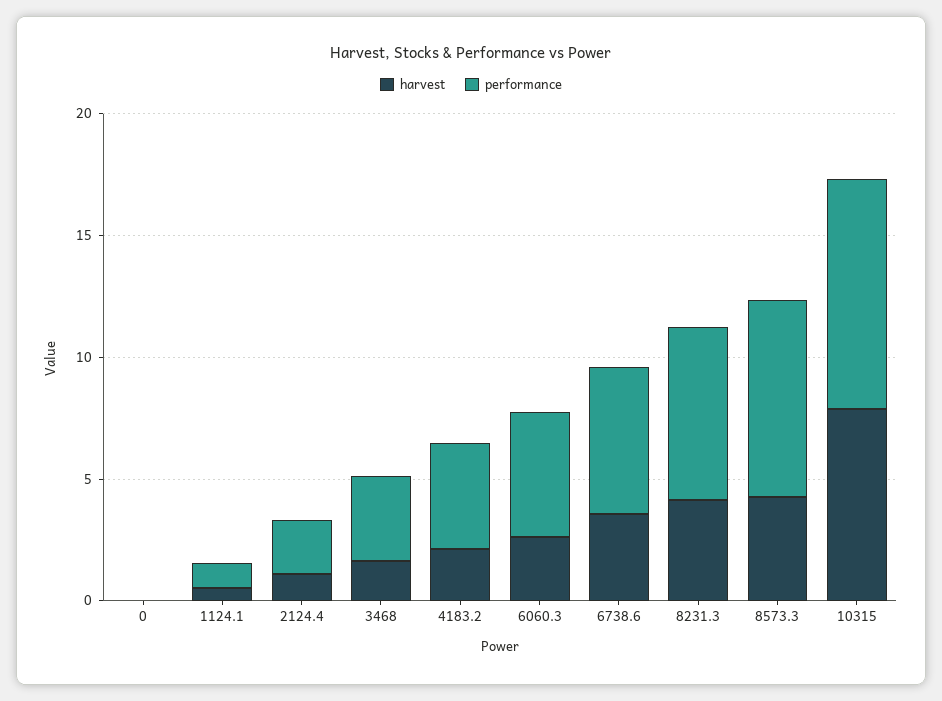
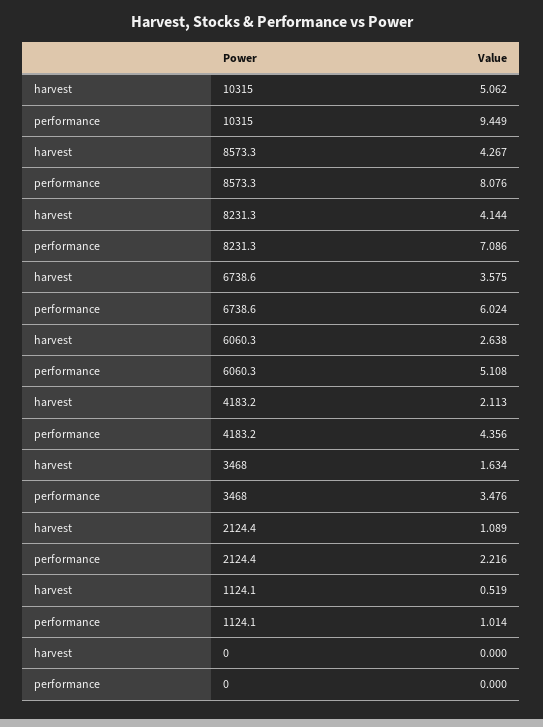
harvest, 10315: 8 -> 5.062

